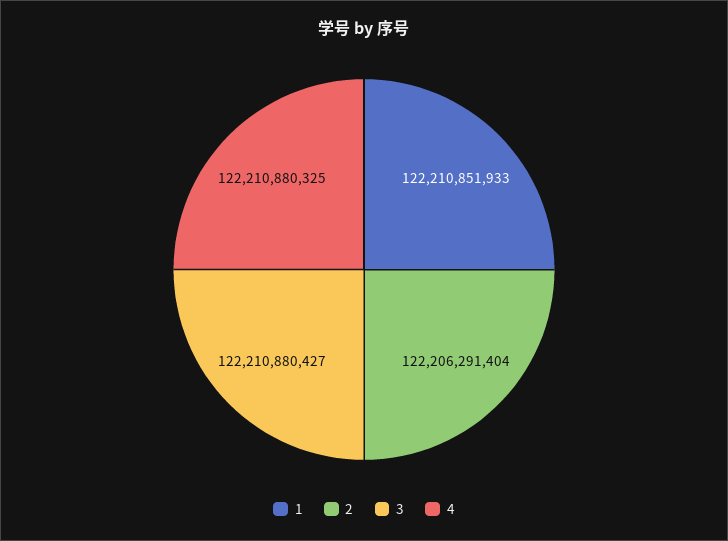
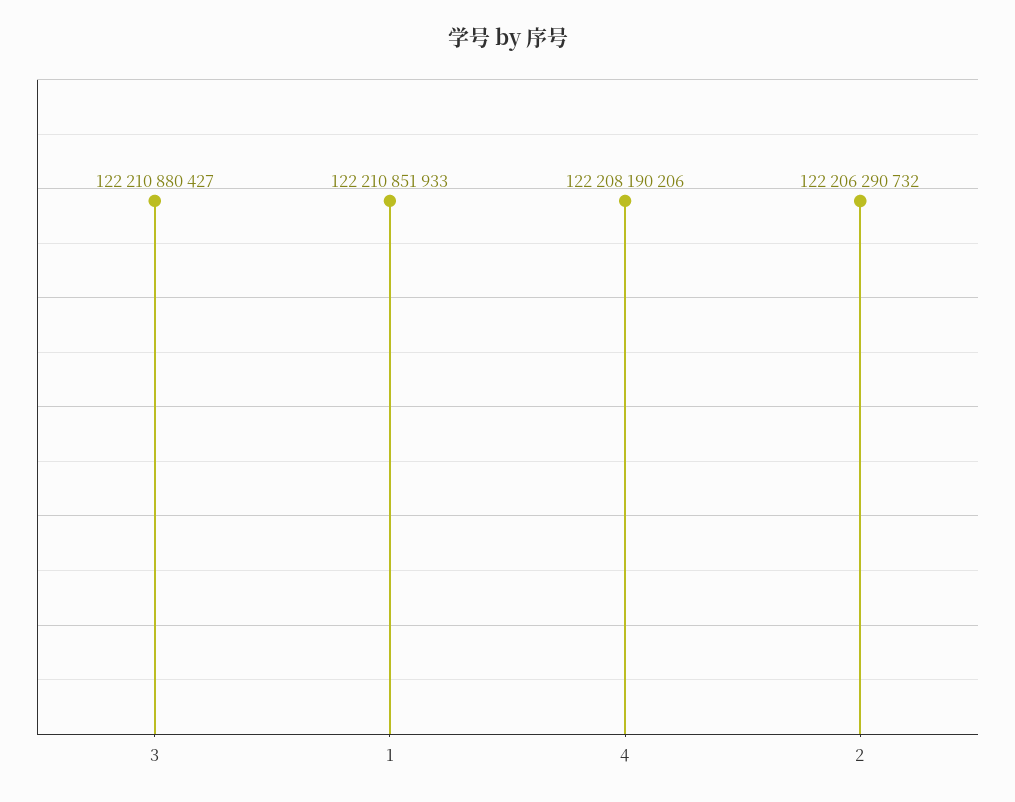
2: 122206291404 -> 122206290732
4: 122210880325 -> 122208190206

